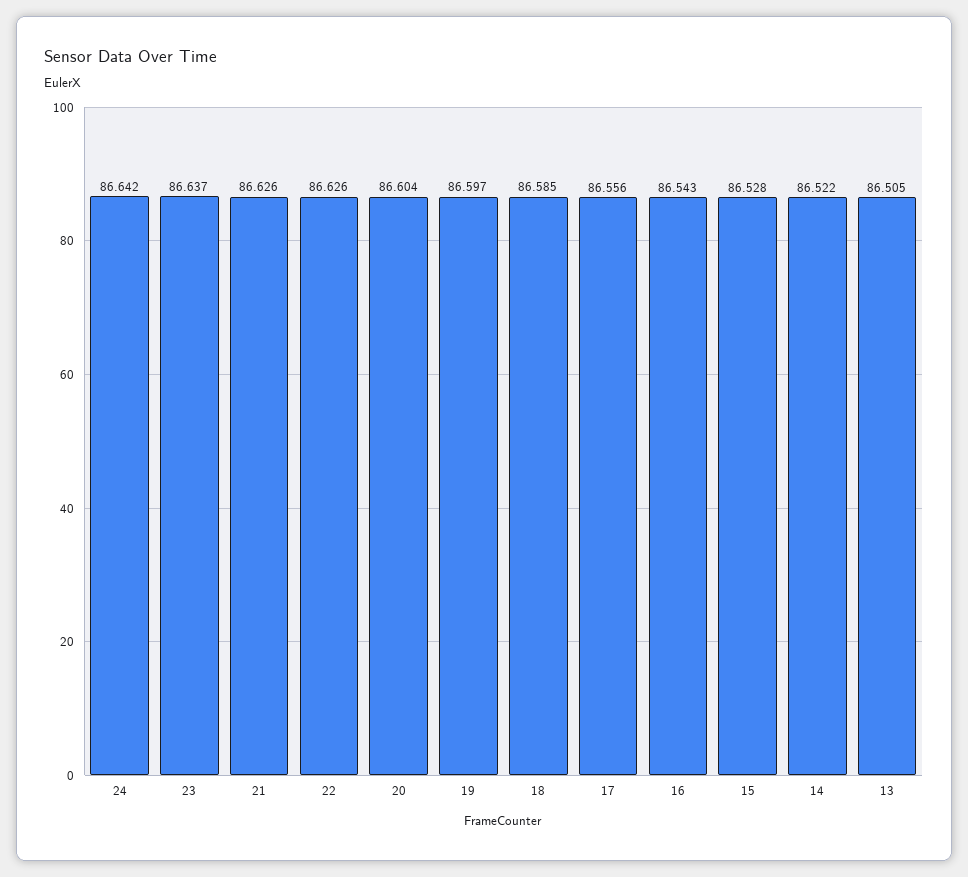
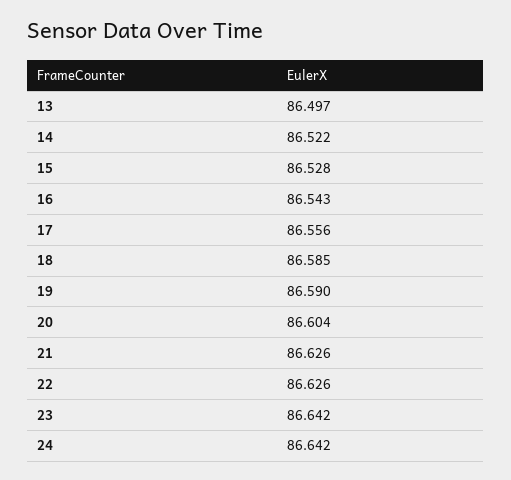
23: 86.637 -> 86.642
19: 86.597 -> 86.59
13: 86.505 -> 86.497

